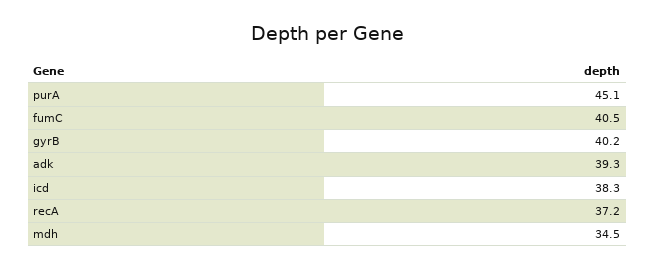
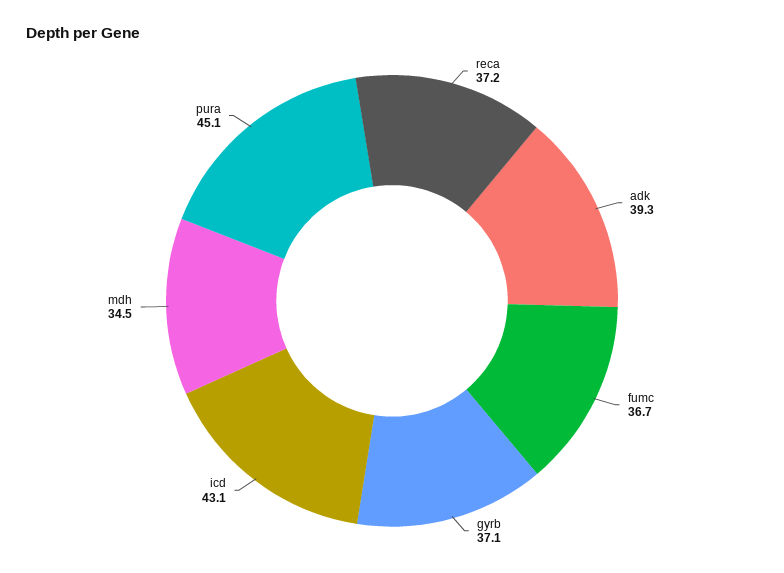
fumC: 40.5 -> 36.7
gyrB: 40.2 -> 37.1
icd: 38.3 -> 43.1

